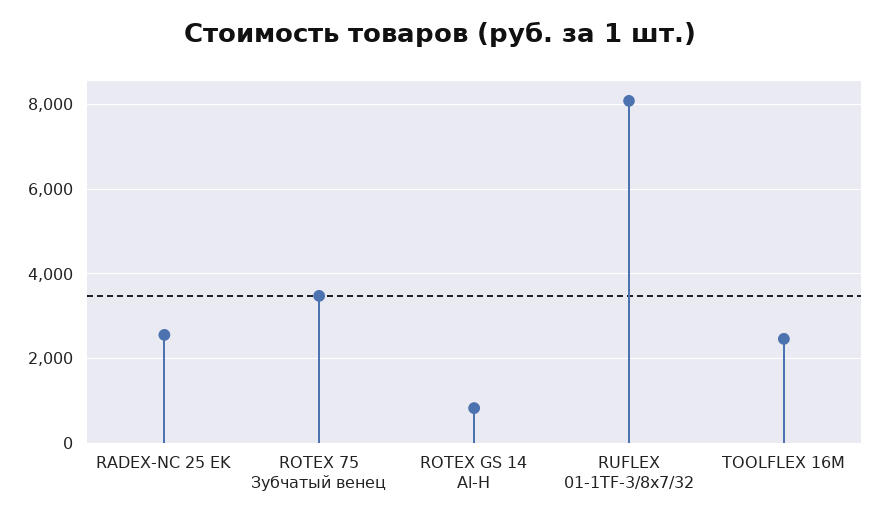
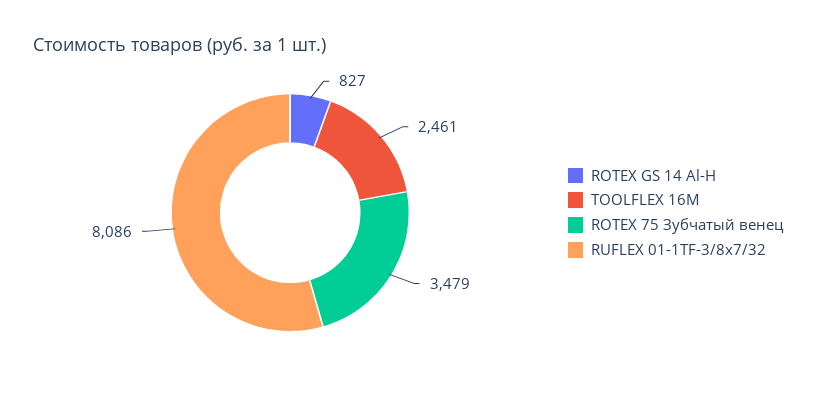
RADEX-NC 25 EK: 2600 -> none

